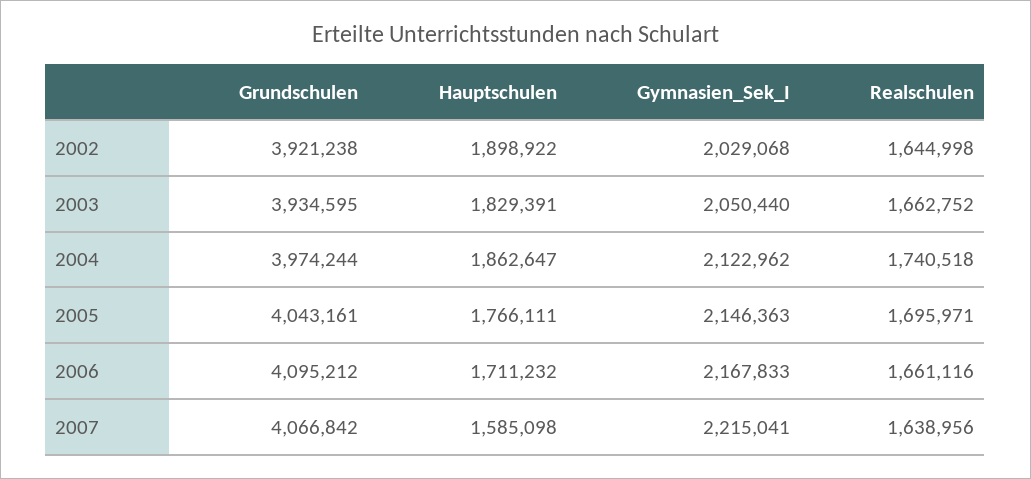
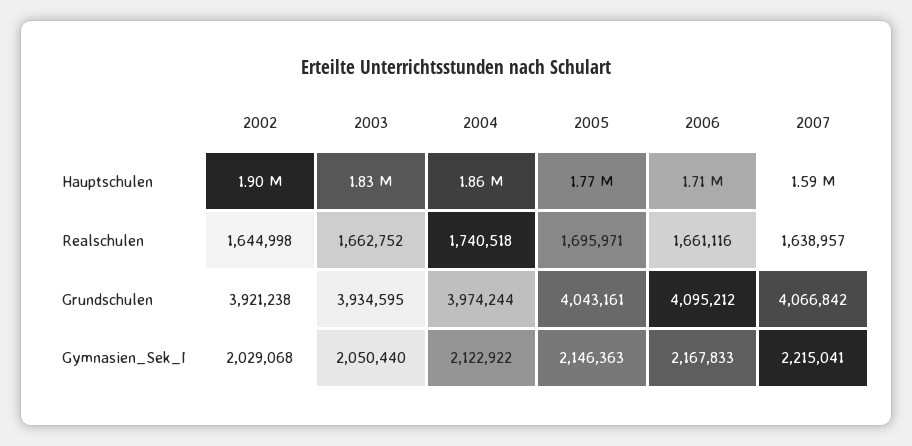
Gymnasien_Sek_I, 2004: 2122962 -> 2122922
Realschulen, 2007: 1638956 -> 1638957

